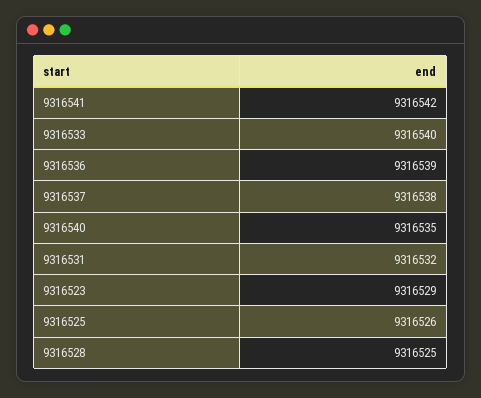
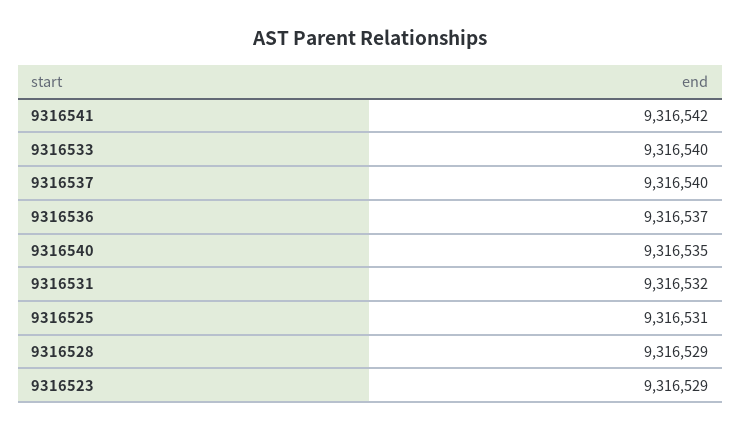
9316536: 9316539 -> 9316537
9316537: 9316538 -> 9316540
9316525: 9316526 -> 9316531
9316528: 9316525 -> 9316529

